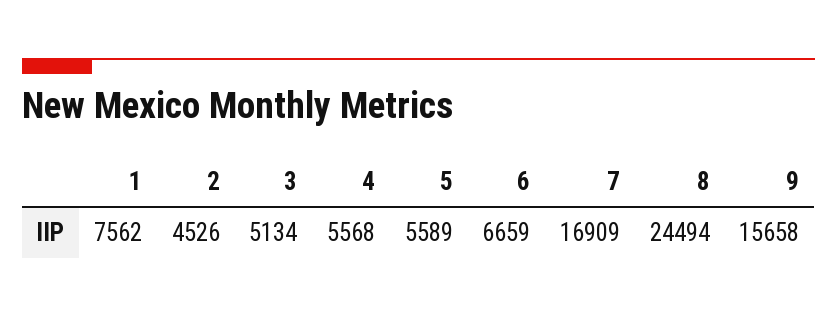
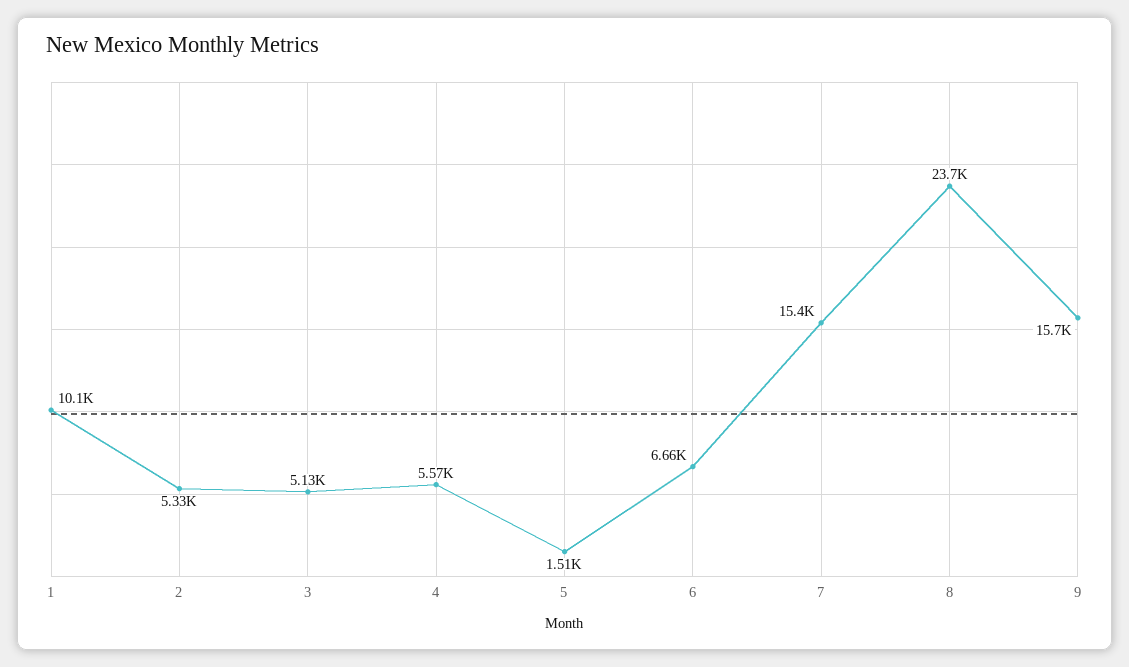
1: 7562 -> 10100
2: 4526 -> 5330
5: 5589 -> 1510
7: 16909 -> 15400
8: 24494 -> 23700

